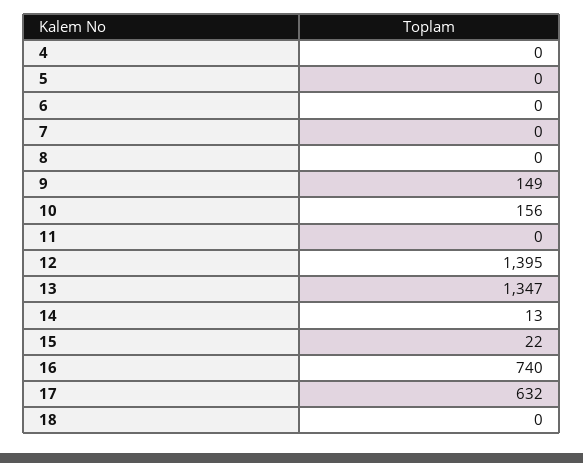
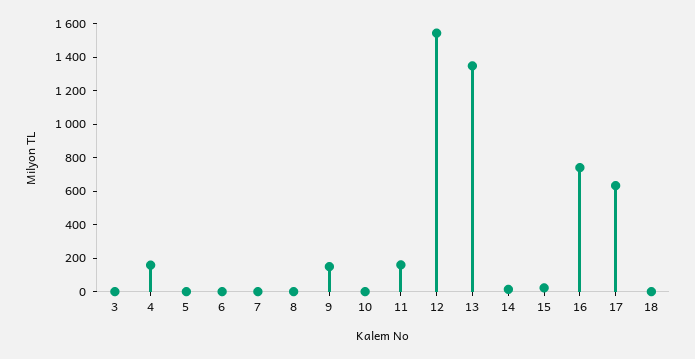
4: 0 -> 150
10: 156 -> 0
11: 0 -> 150
12: 1395 -> 1550
3: none -> 0

